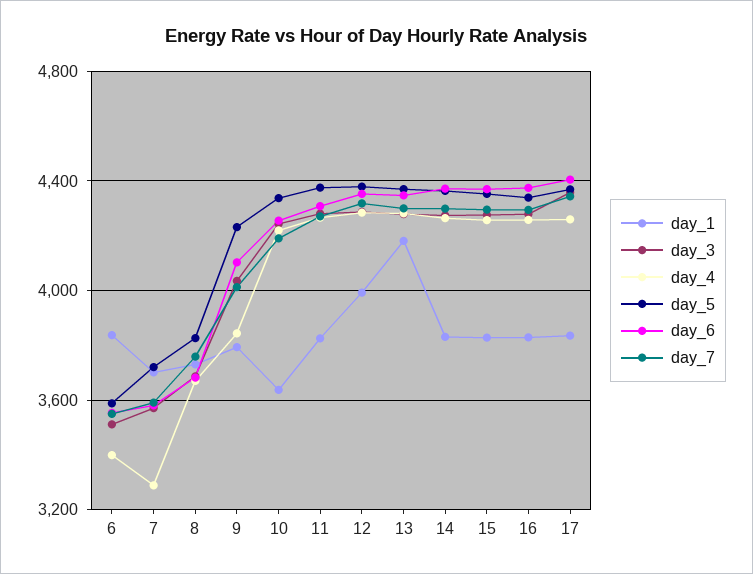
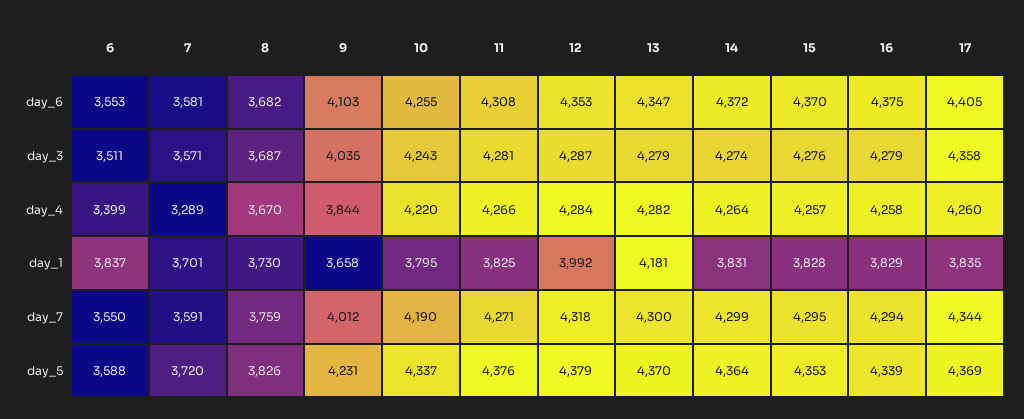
day_1, 9: 3800 -> 3658
day_1, 10: 3650 -> 3795

